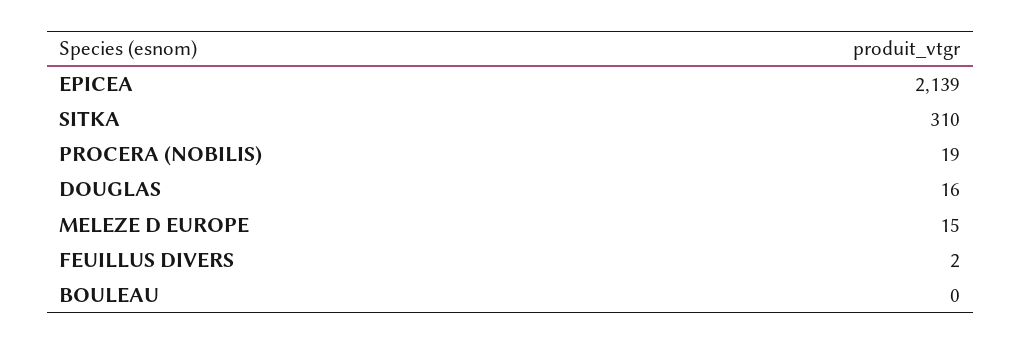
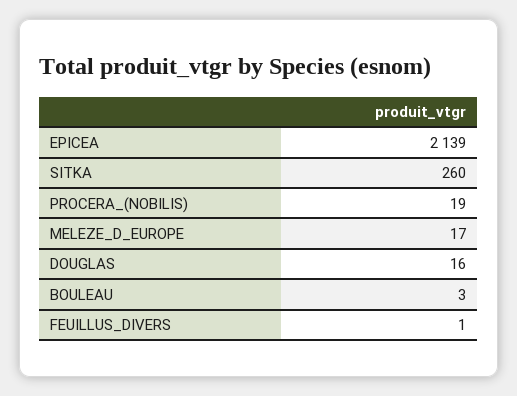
SITKA: 310 -> 260
MELEZE D EUROPE: 15 -> 17
FEUILLUS DIVERS: 2 -> 1
BOULEAU: 0 -> 3

